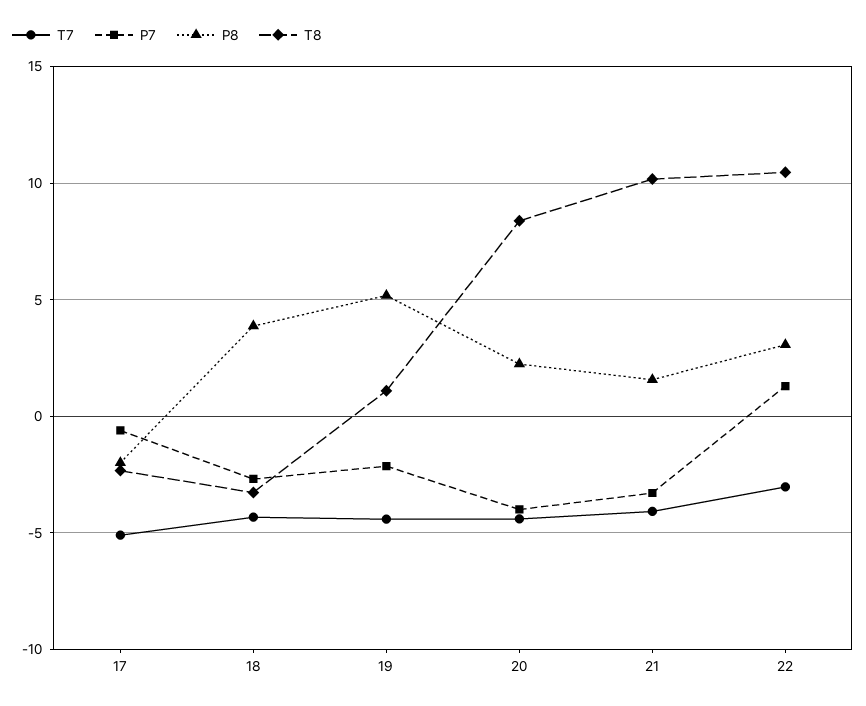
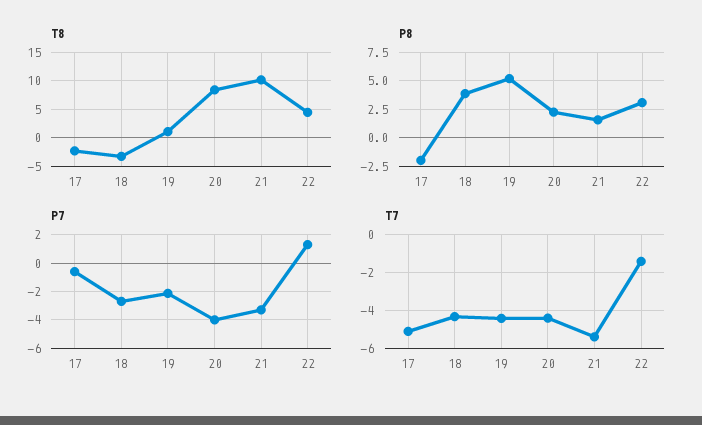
T7, 21: -4 -> -5.5
T7, 22: -3 -> -1.5
T8, 22: 10.5 -> 5

